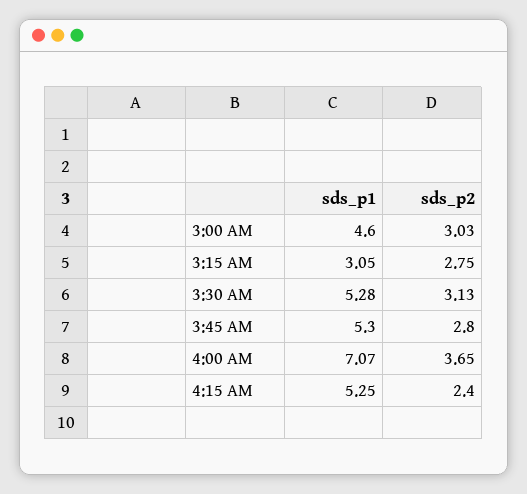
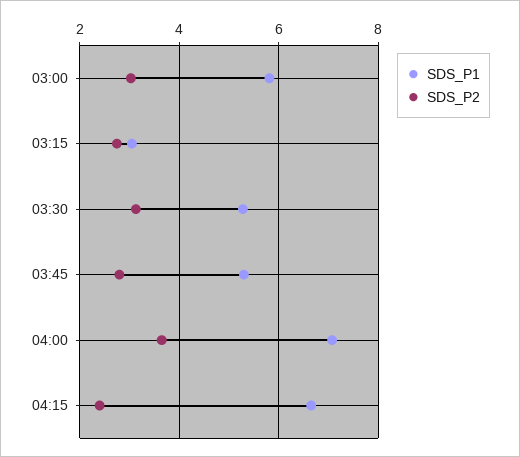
sds_p1, 3:00 AM: 4.6 -> 5.8
sds_p1, 4:15 AM: 5.25 -> 6.6

